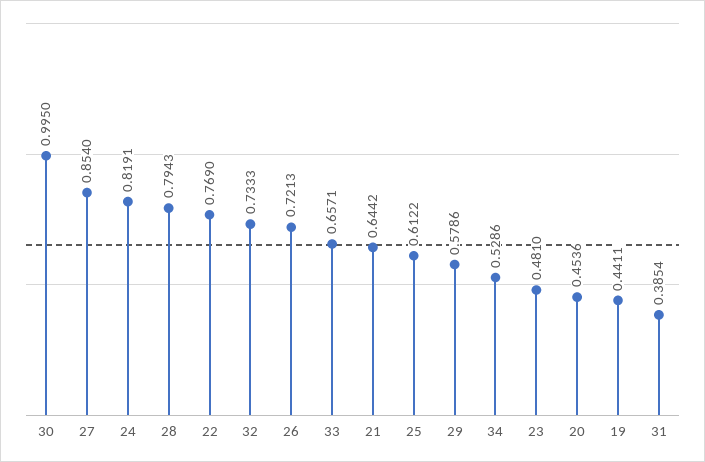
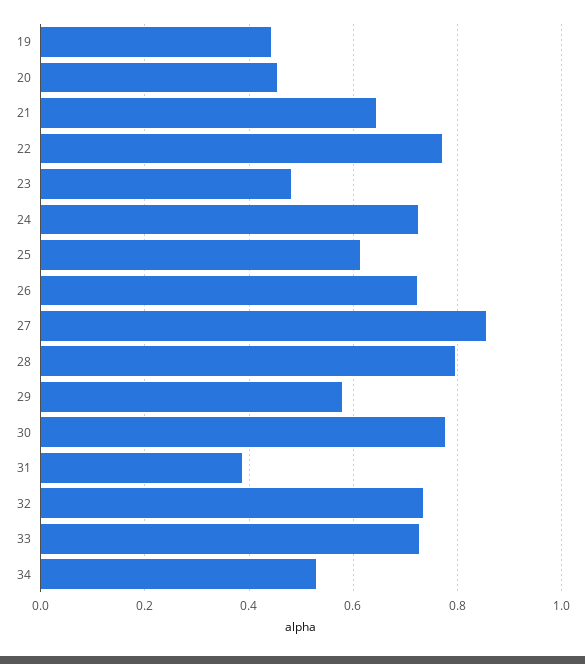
30: 0.995 -> 0.78
24: 0.8191 -> 0.72
33: 0.6571 -> 0.72

